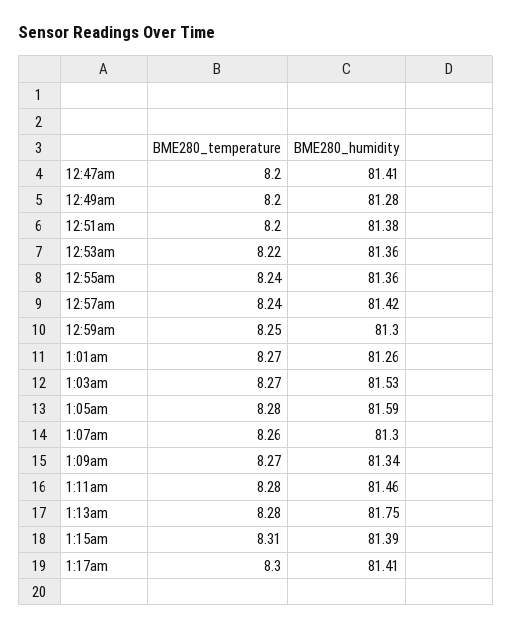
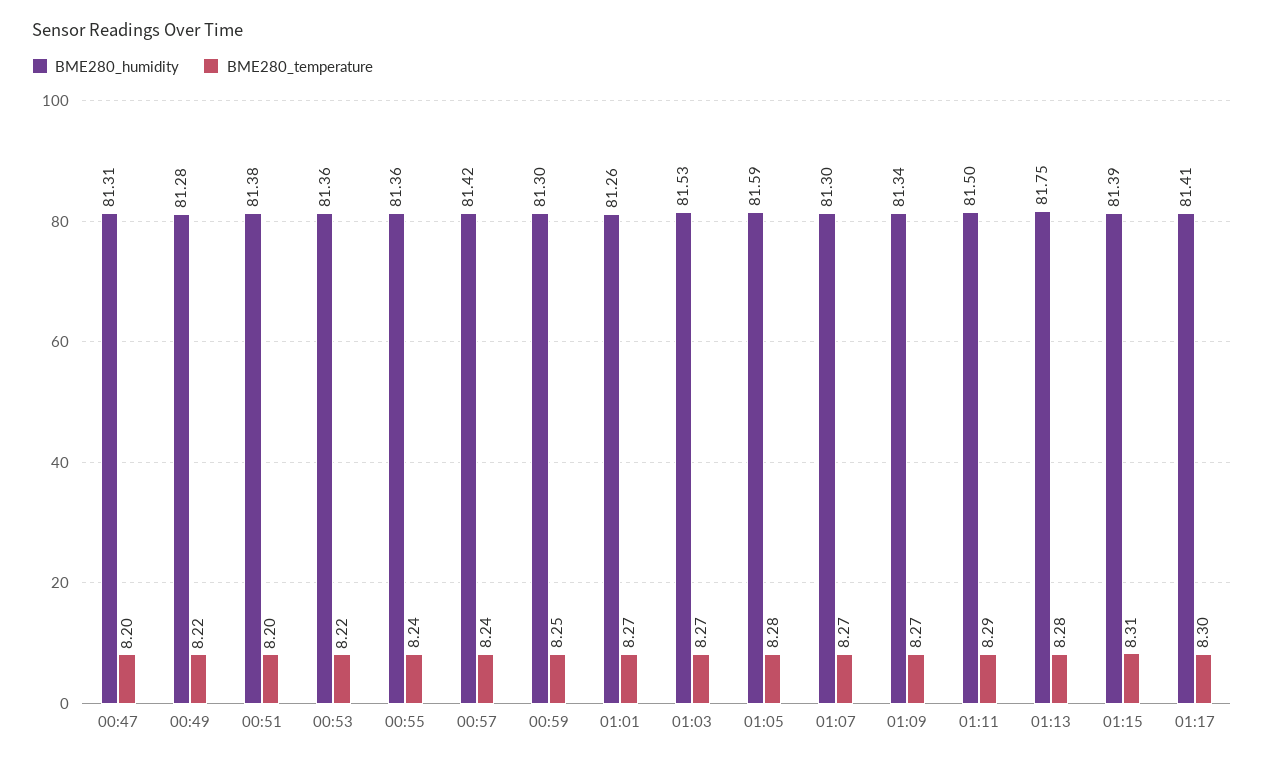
BME280_humidity, 12:47am: 81.41 -> 81.31
BME280_temperature, 12:49am: 8.2 -> 8.22
BME280_temperature, 1:07am: 8.26 -> 8.27
BME280_temperature, 1:11am: 8.28 -> 8.29
BME280_humidity, 1:11am: 81.46 -> 81.5

